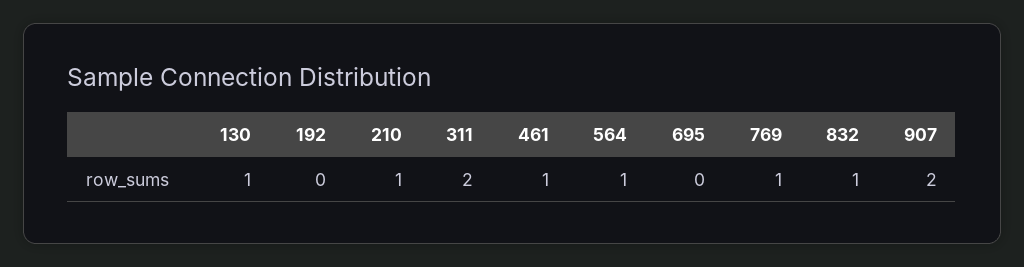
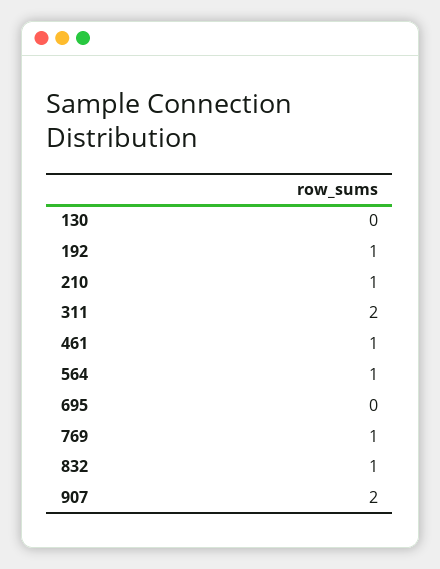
130: 1 -> 0
192: 0 -> 1

